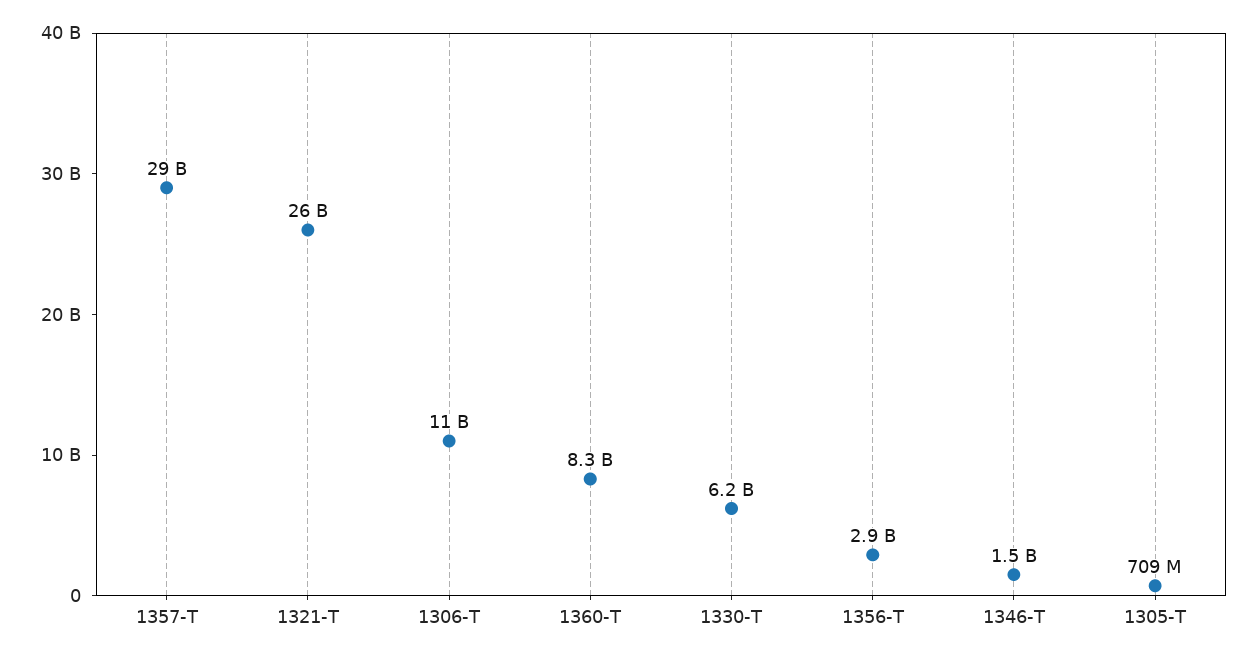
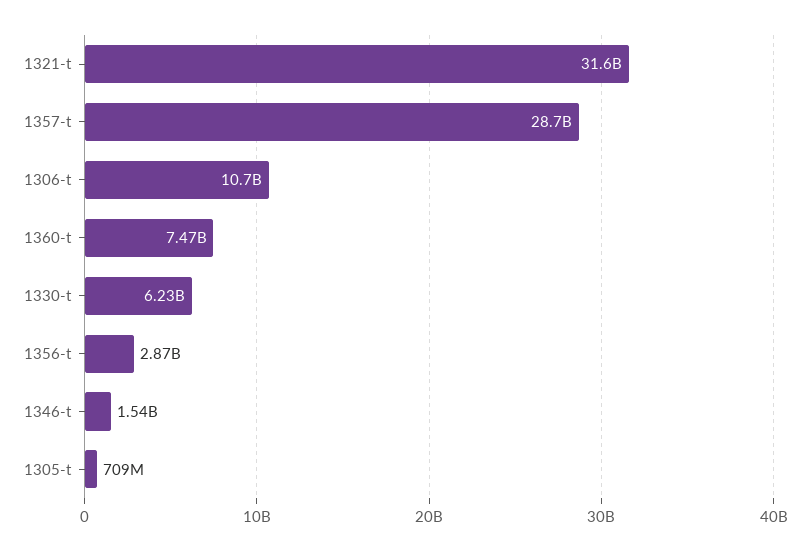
1321-T: 26000000000 -> 31600000000
1360-T: 8300000000 -> 7470000000

